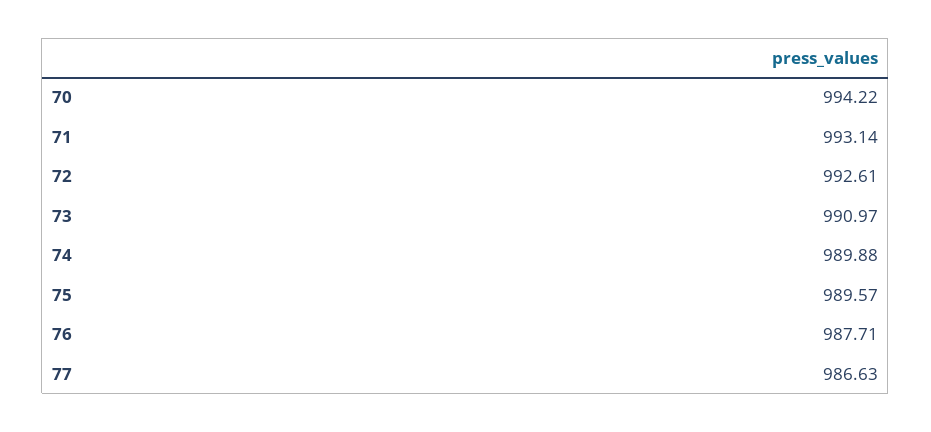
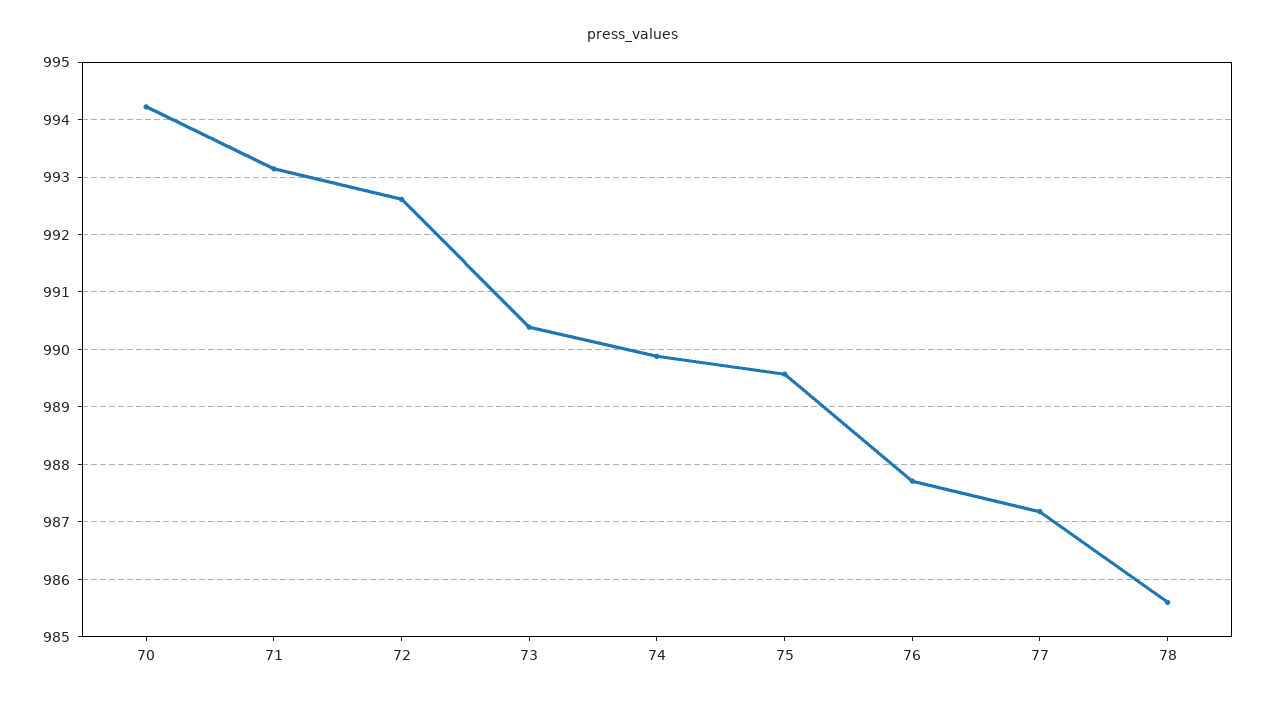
73: 990.97 -> 990.4
77: 986.63 -> 987.2
78: none -> 985.6

